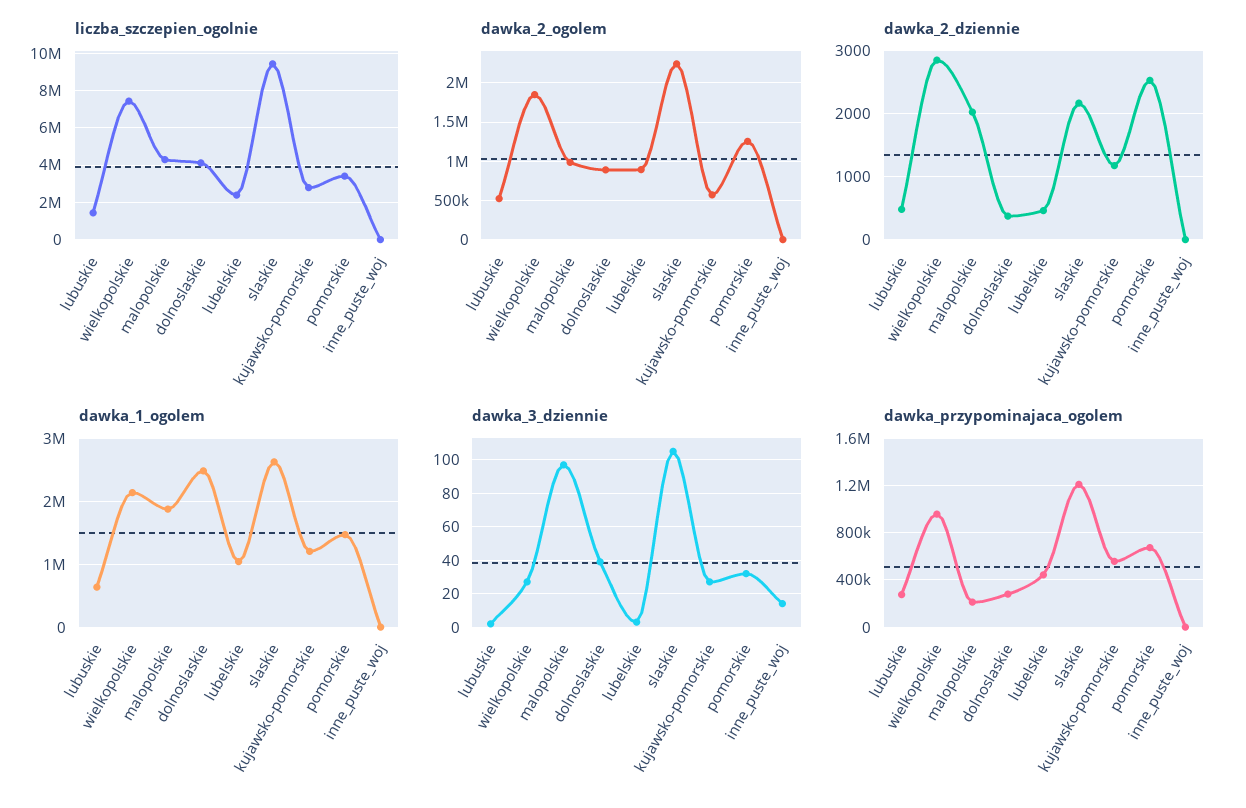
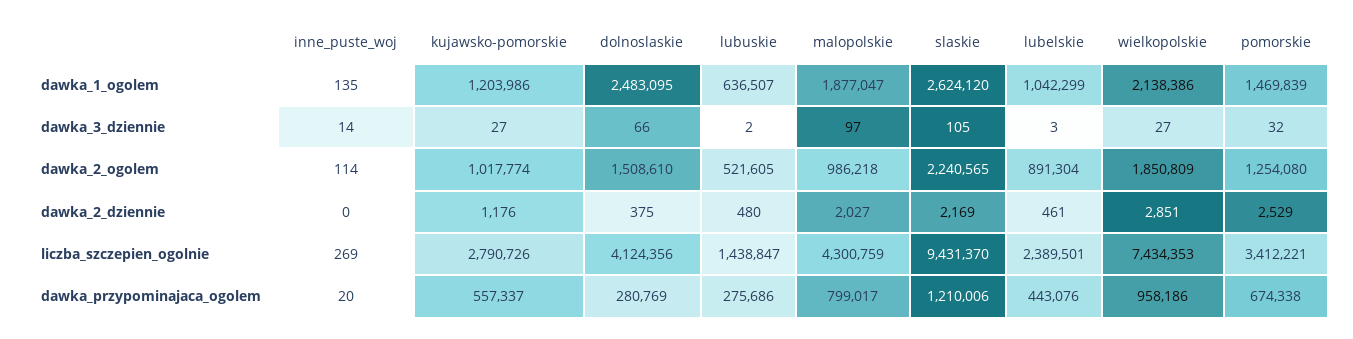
dawka_2_ogolem, dolnoslaskie: 900000 -> 1508610
dawka_2_ogolem, kujawsko-pomorskie: 600000 -> 1017774
dawka_3_dziennie, dolnoslaskie: 40 -> 66
dawka_przypominajaca_ogolem, malopolskie: 200000 -> 799017

